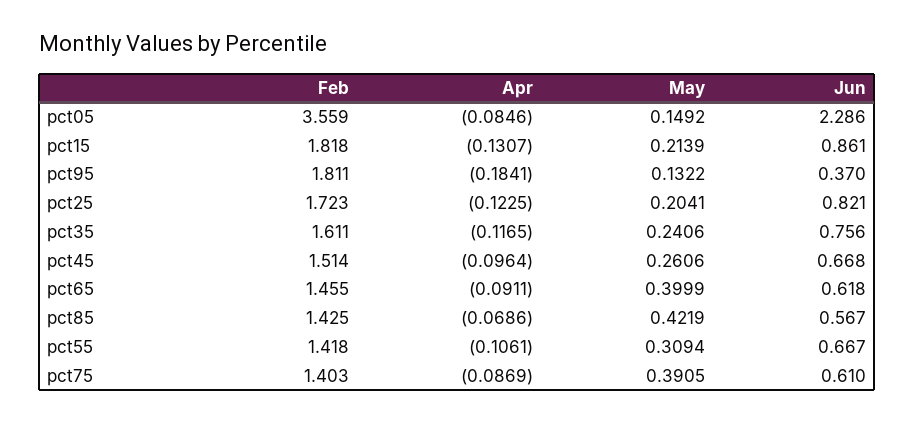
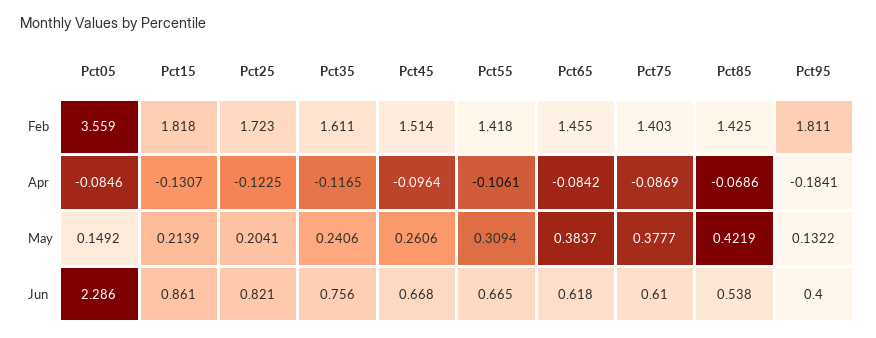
Jun, pct95: 0.37 -> 0.4
Apr, pct65: -0.0911 -> -0.0842
May, pct65: 0.3999 -> 0.3837
Jun, pct85: 0.567 -> 0.538
Jun, pct55: 0.667 -> 0.665
May, pct75: 0.3905 -> 0.3777

